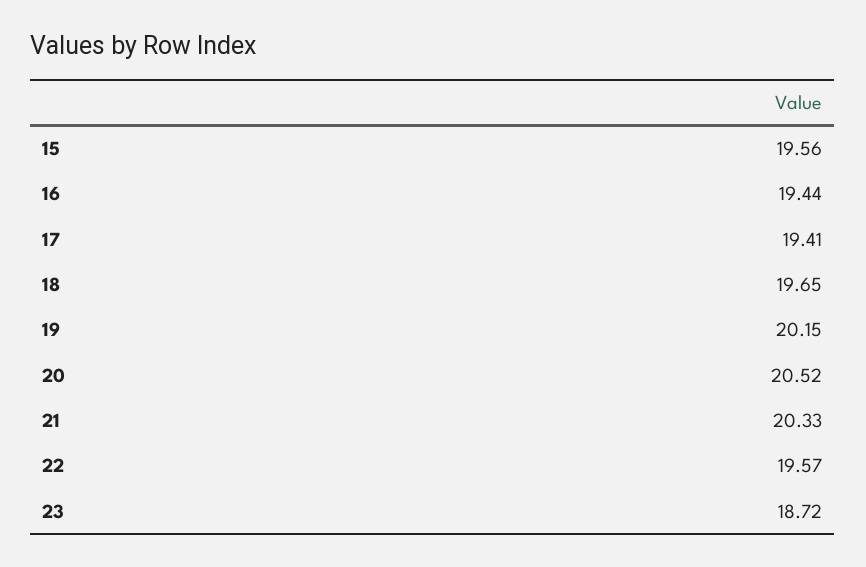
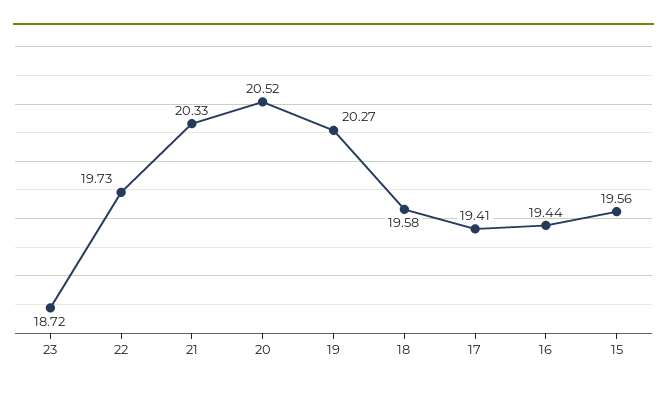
18: 19.65 -> 19.58
19: 20.15 -> 20.27
22: 19.57 -> 19.73

